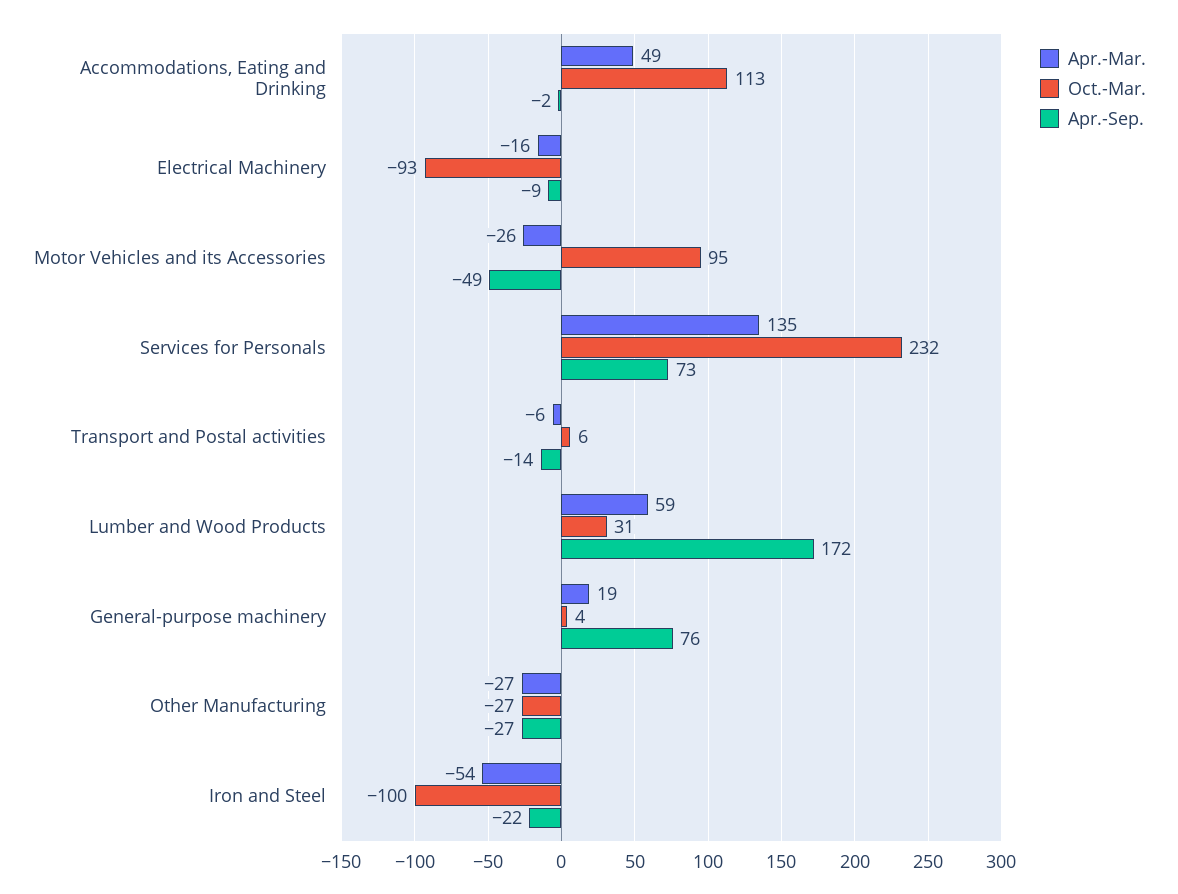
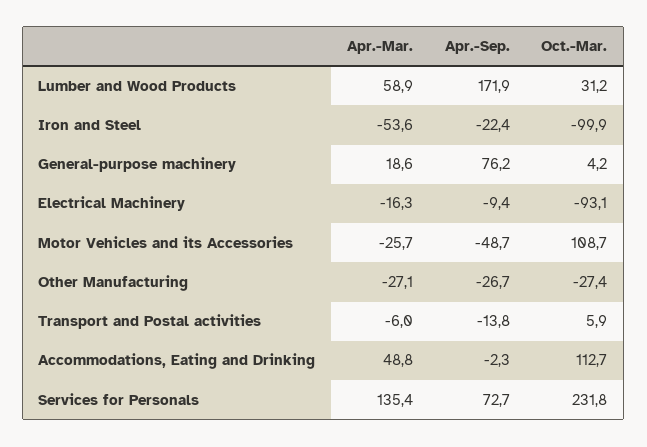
Oct.-Mar., Motor Vehicles and its Accessories: 95 -> 108.7

